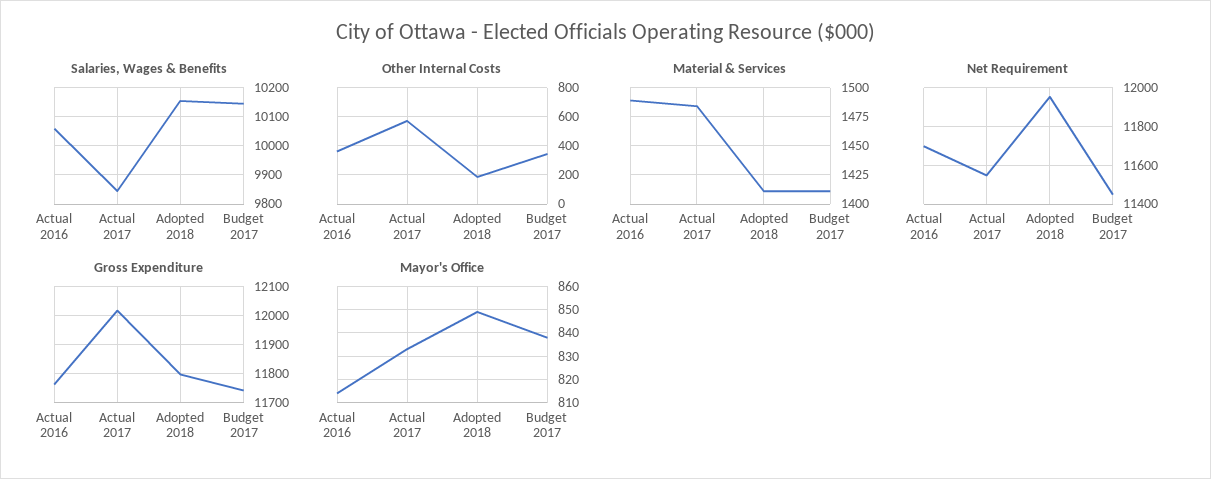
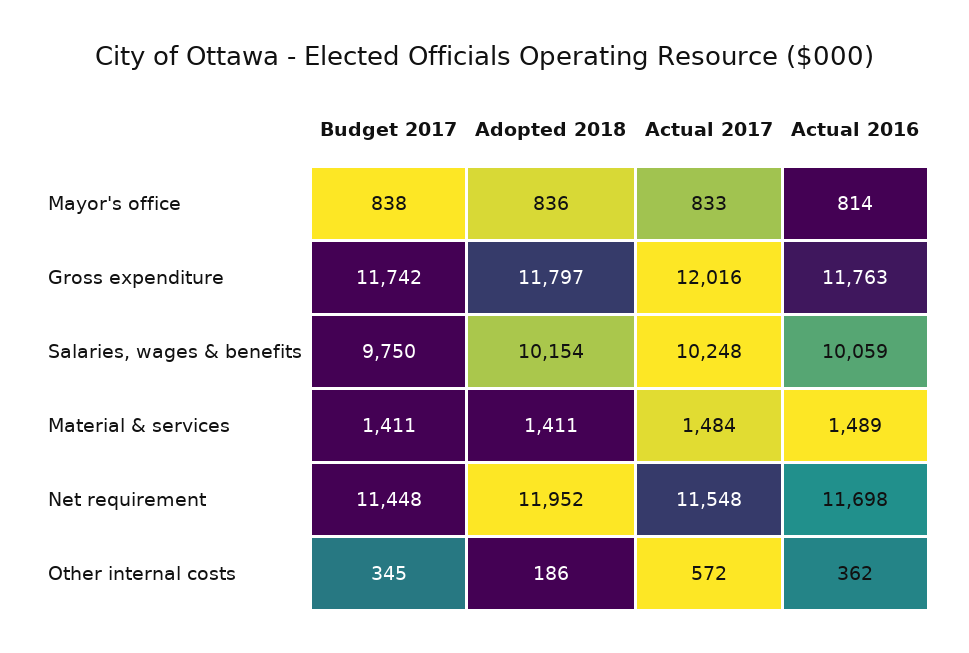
Salaries, Wages & Benefits, Actual 2017: 9850 -> 10248
Salaries, Wages & Benefits, Budget 2017: 10150 -> 9750
Mayor's Office, Adopted 2018: 850 -> 836

